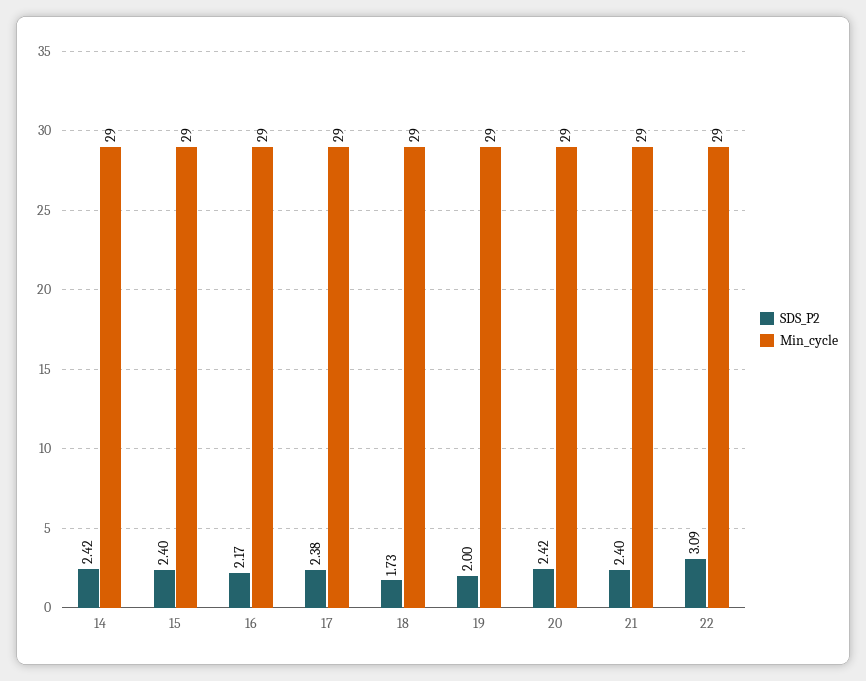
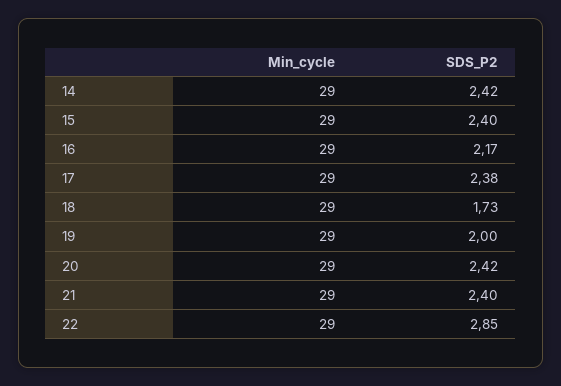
SDS_P2, 22: 3.09 -> 2.85

